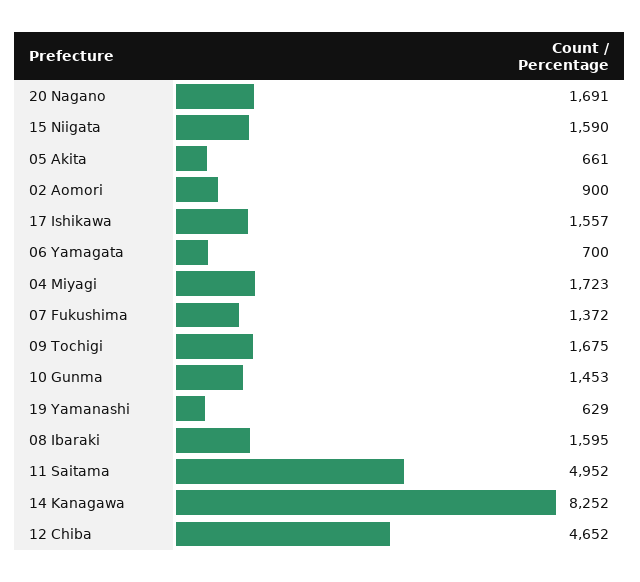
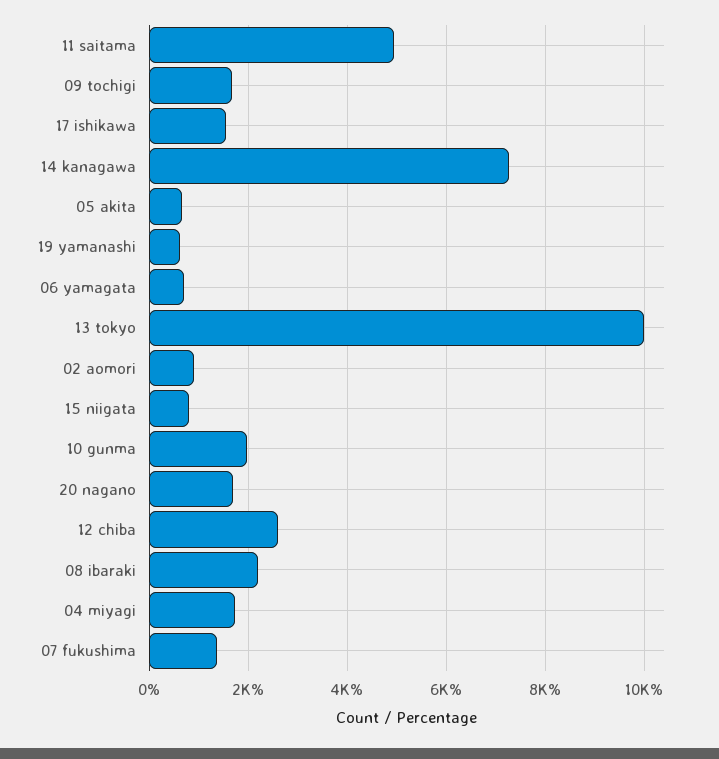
15 Niigata: 1590 -> 800
10 Gunma: 1453 -> 2000
08 Ibaraki: 1595 -> 2200
14 Kanagawa: 8252 -> 7200
12 Chiba: 4652 -> 2600
13 tokyo: none -> 10000

